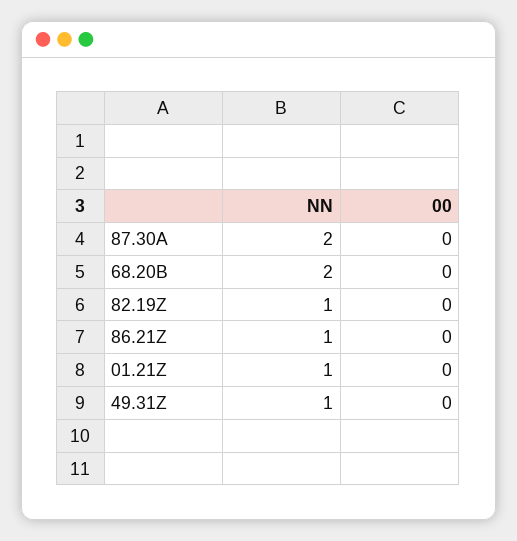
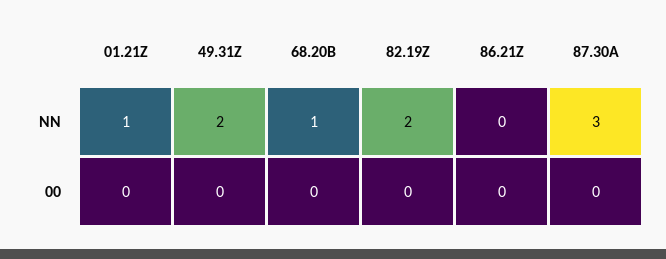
NN, 87.30A: 2 -> 3
NN, 68.20B: 2 -> 1
NN, 82.19Z: 1 -> 2
NN, 86.21Z: 1 -> 0
NN, 49.31Z: 1 -> 2

